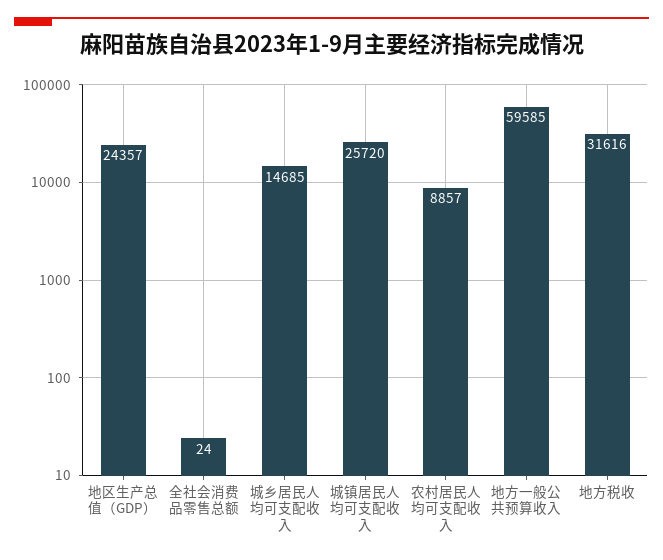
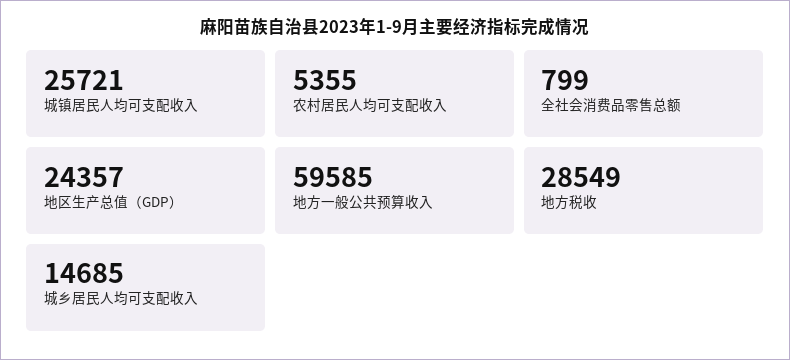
全社会消费品零售总额: 24 -> 799
城镇居民人均可支配收入: 25720 -> 25721
农村居民人均可支配收入: 8857 -> 5355
地方税收: 31616 -> 28549

